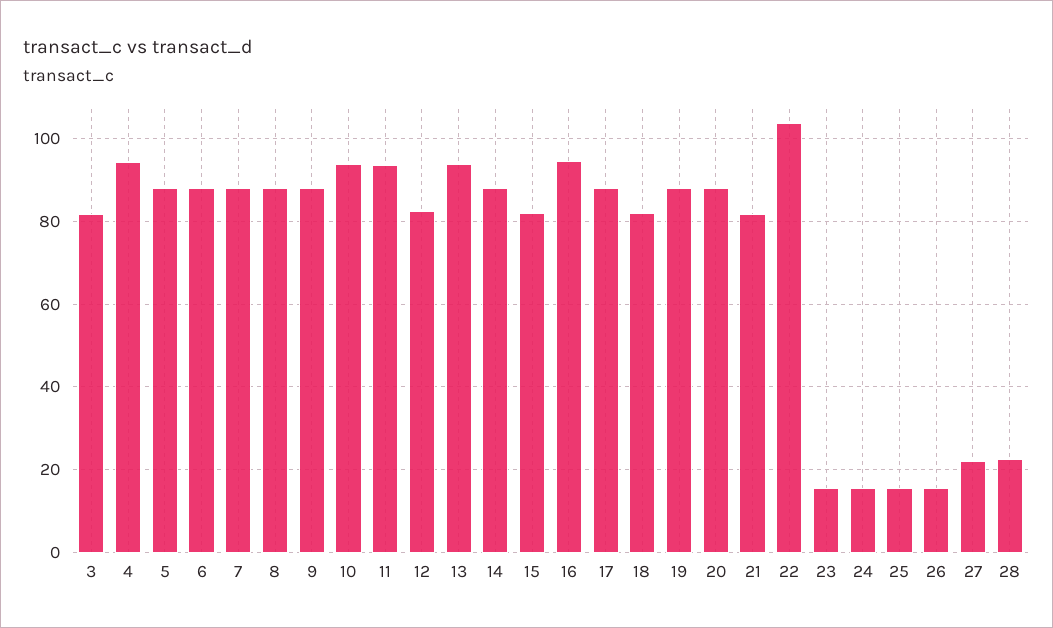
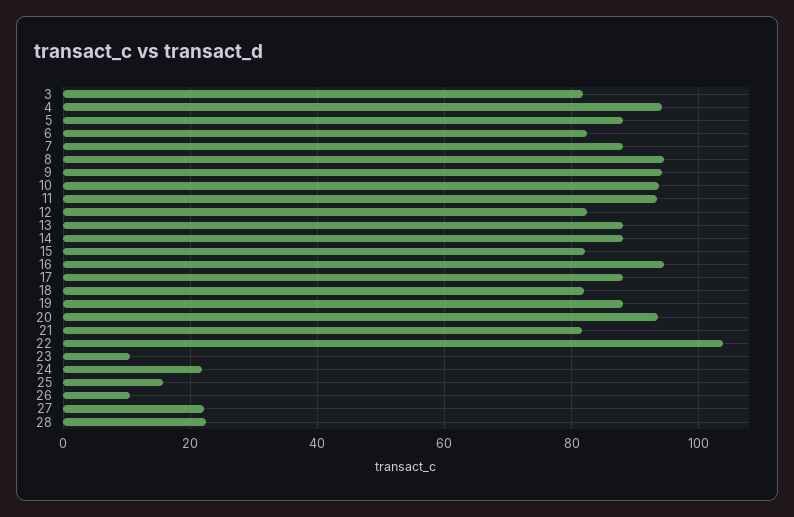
6: 88 -> 82
8: 88 -> 94
9: 88 -> 94
13: 94 -> 88
20: 88 -> 94
23: 16 -> 10
24: 16 -> 22
26: 16 -> 10

